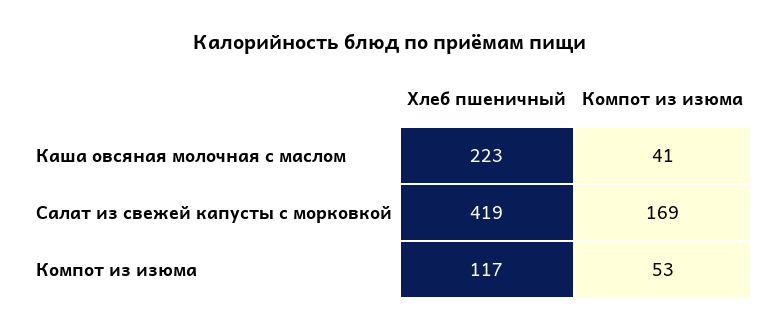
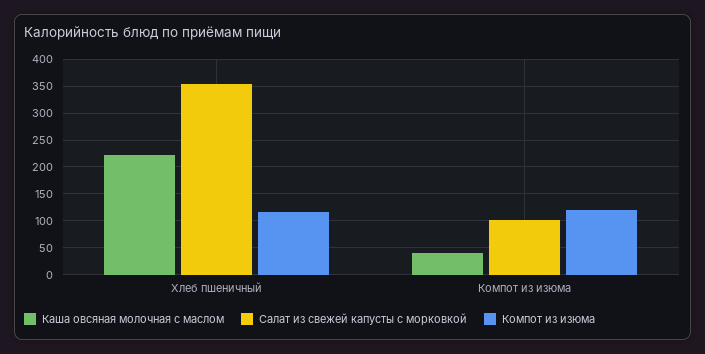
Салат из свежей капусты с морковкой, Хлеб пшеничный: 419 -> 350
Салат из свежей капусты с морковкой, Компот из изюма: 169 -> 100
Компот из изюма, Компот из изюма: 53 -> 125

